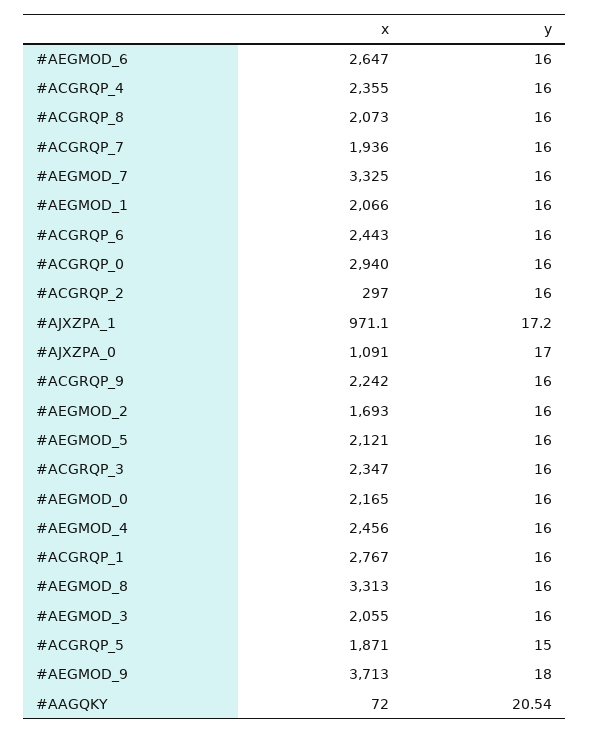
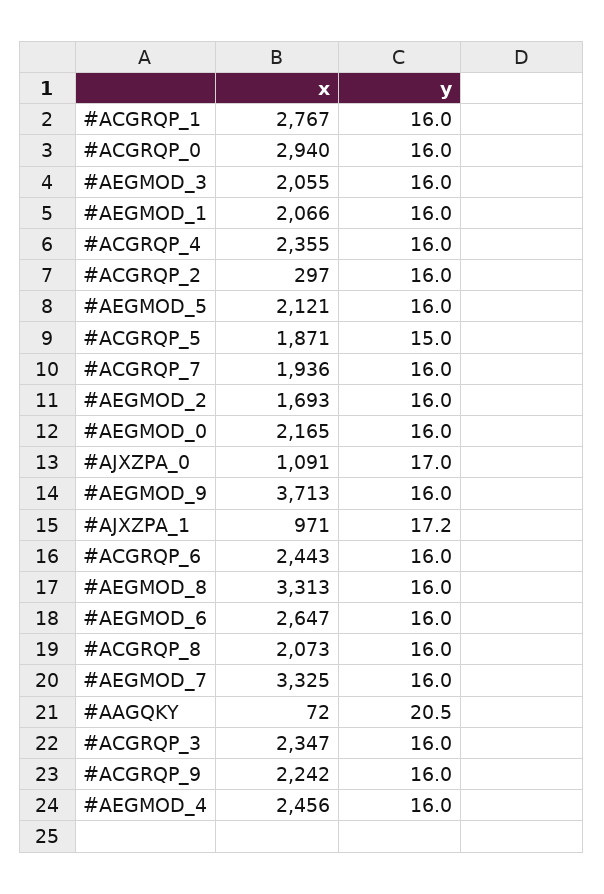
y, #AEGMOD_9: 18 -> 16

